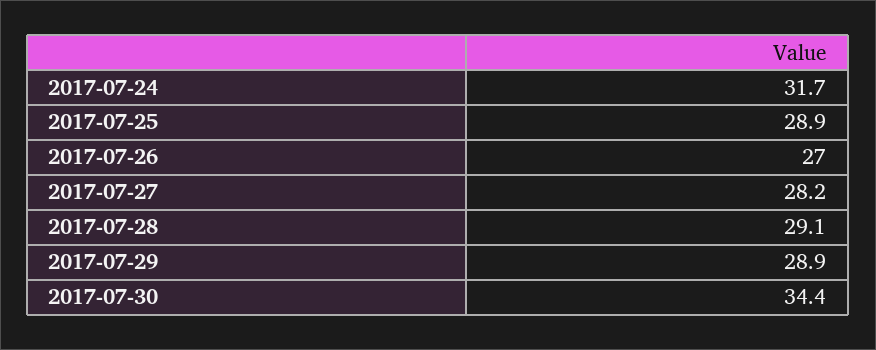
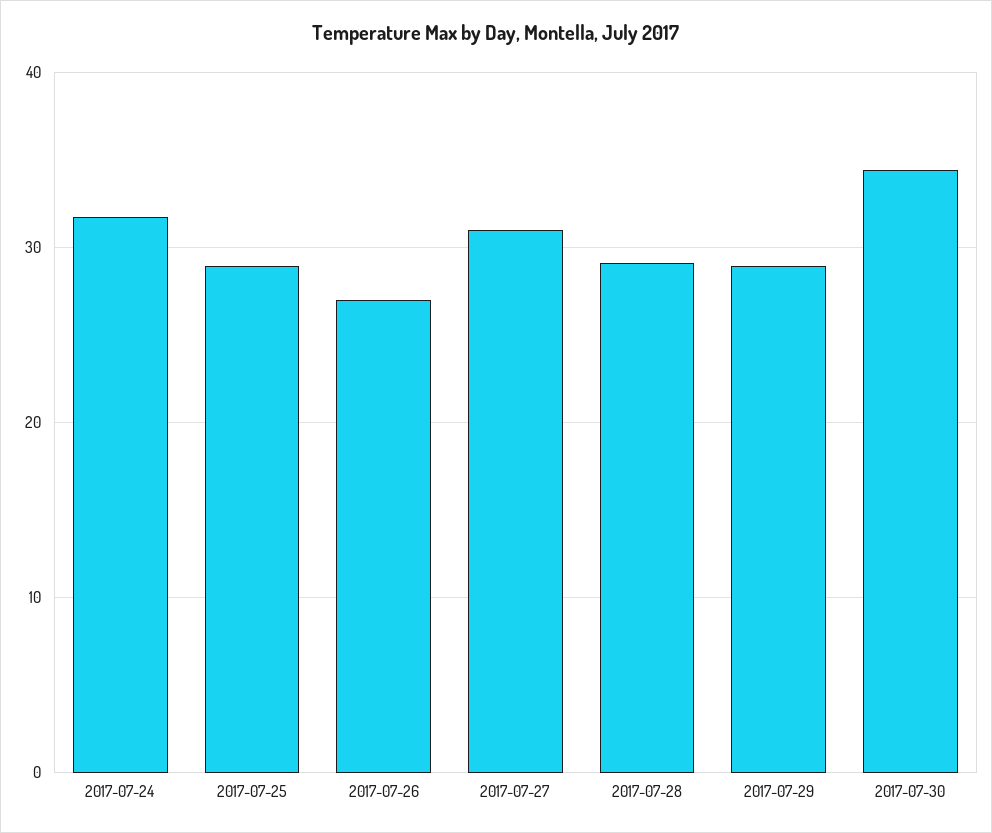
2017-07-27: 28.2 -> 31

